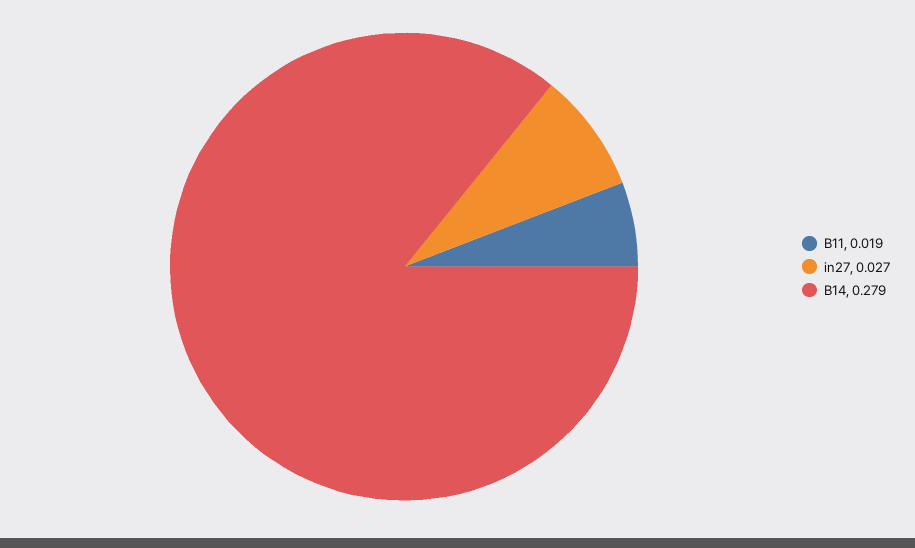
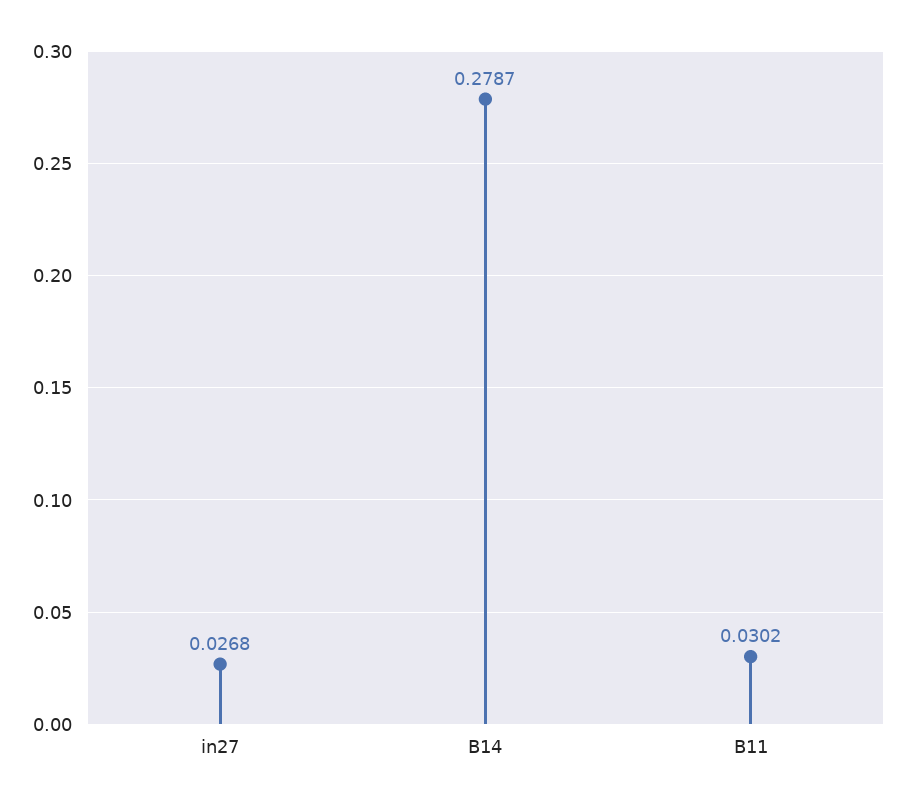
B11: 0.019 -> 0.0302

